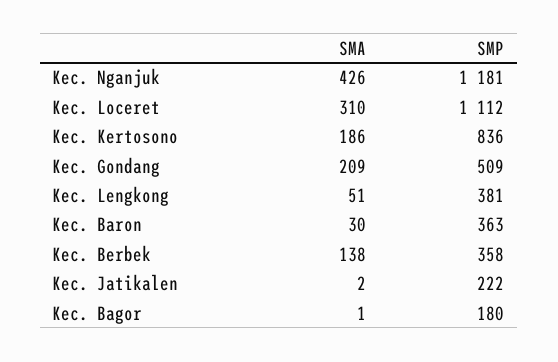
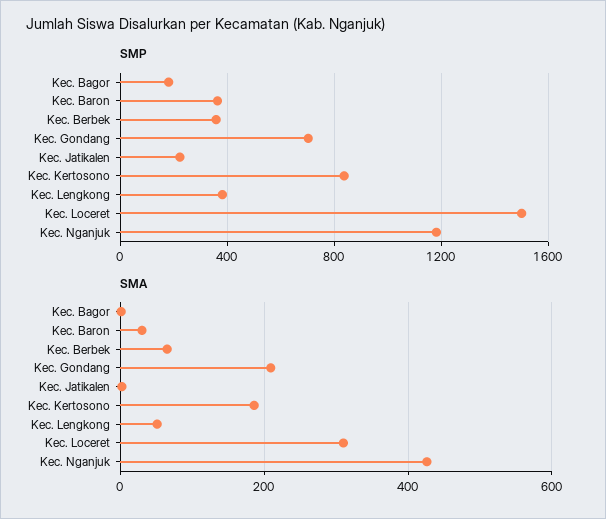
SMP, Kec. Loceret: 1112 -> 1500
SMP, Kec. Gondang: 509 -> 700
SMA, Kec. Berbek: 138 -> 60

